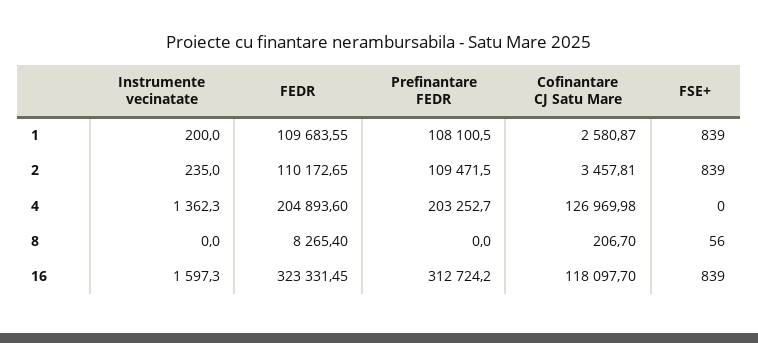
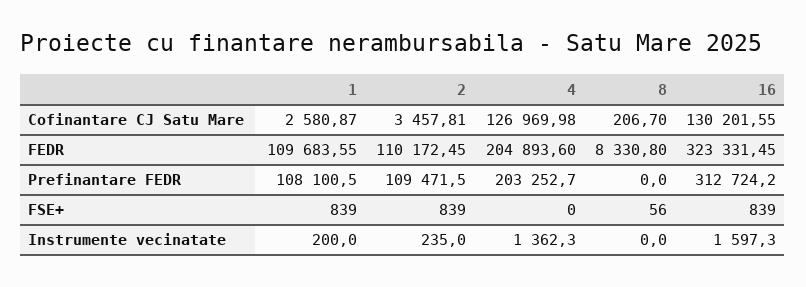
FEDR, 2: 110172.65 -> 110172.45
FEDR, 8: 8265.4 -> 8330.8
Cofinantare CJ Satu Mare, 16: 118097.7 -> 130201.55

